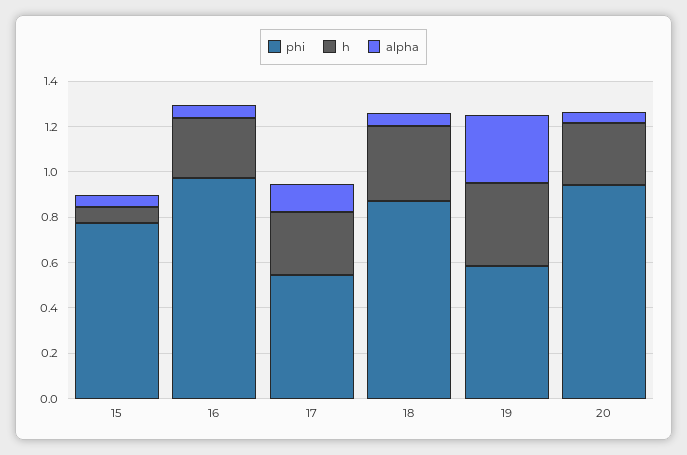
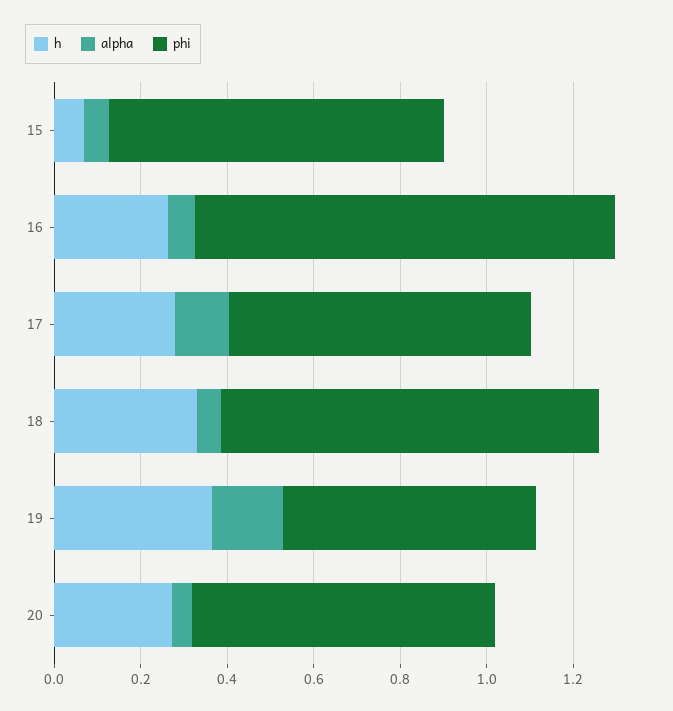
phi, 17: 0.55 -> 0.7
alpha, 19: 0.3 -> 0.15
phi, 20: 0.95 -> 0.7

